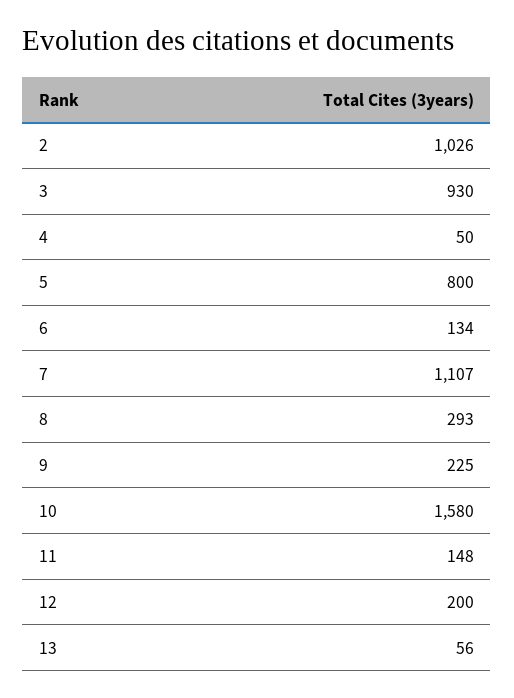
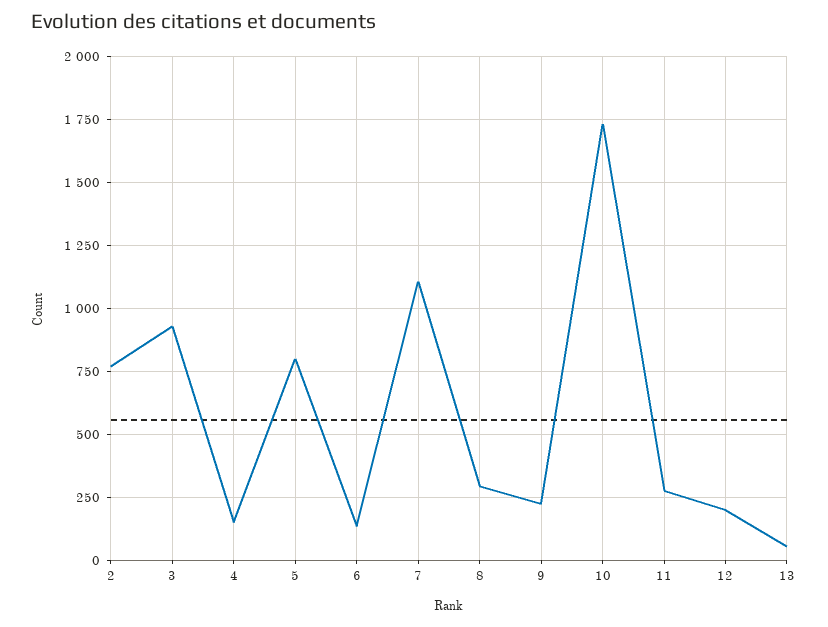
2: 1026 -> 775
4: 50 -> 150
10: 1580 -> 1725
11: 148 -> 275

